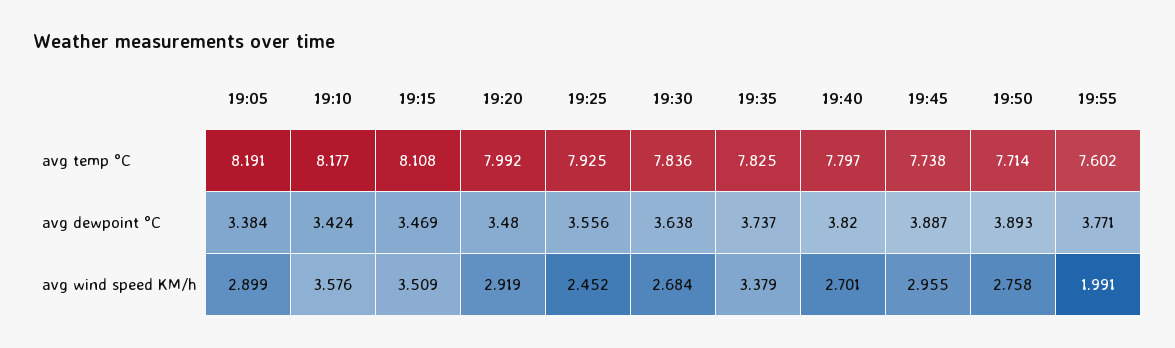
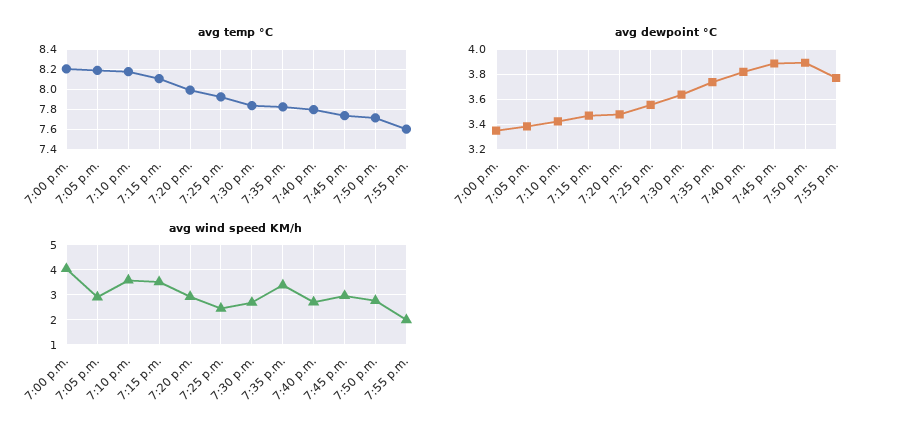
avg temp °C, 7:00 p.m.: none -> 8.2
avg dewpoint °C, 7:00 p.m.: none -> 3.35
avg wind speed KM/h, 7:00 p.m.: none -> 4

